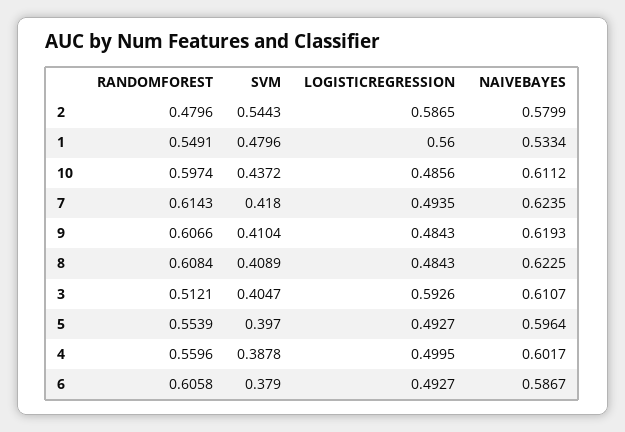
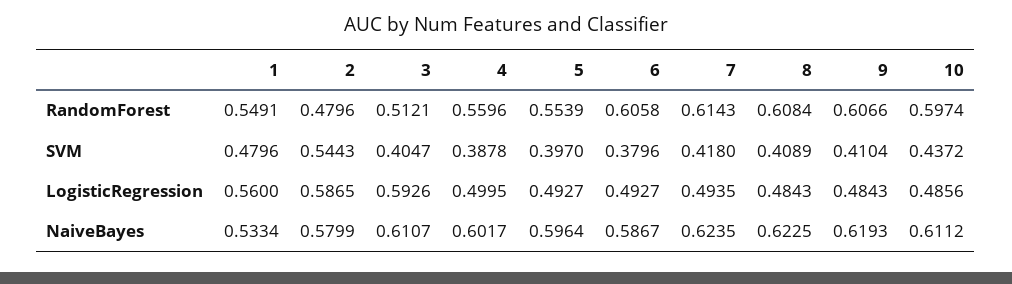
SVM, 6: 0.379 -> 0.3796

